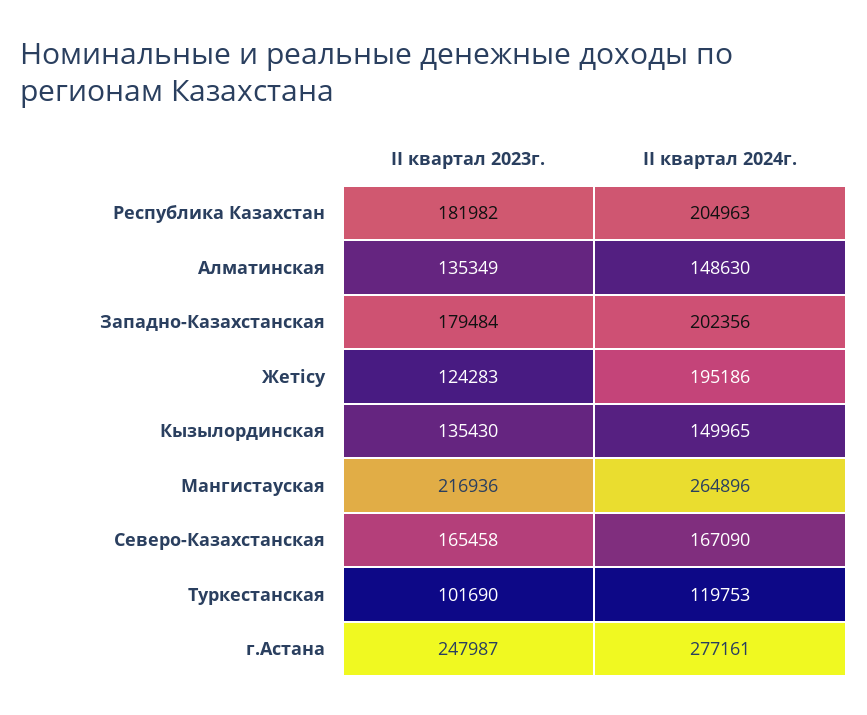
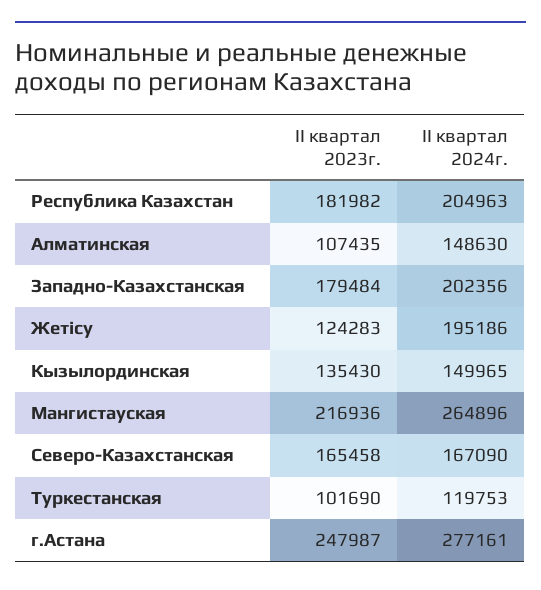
II квартал 2023г., Алматинская: 135349 -> 107435

